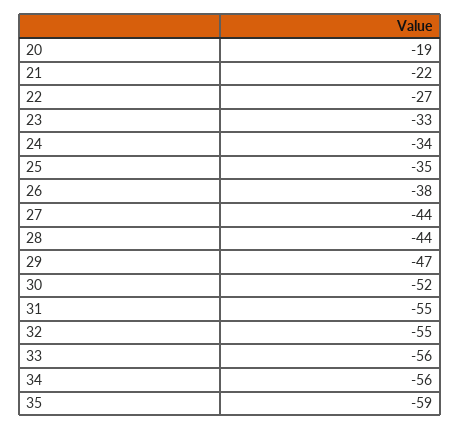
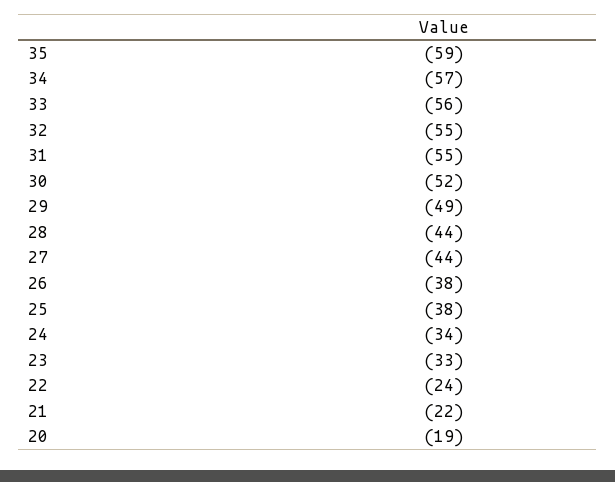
22: -27 -> -24
25: -35 -> -38
29: -47 -> -49
34: -56 -> -57

